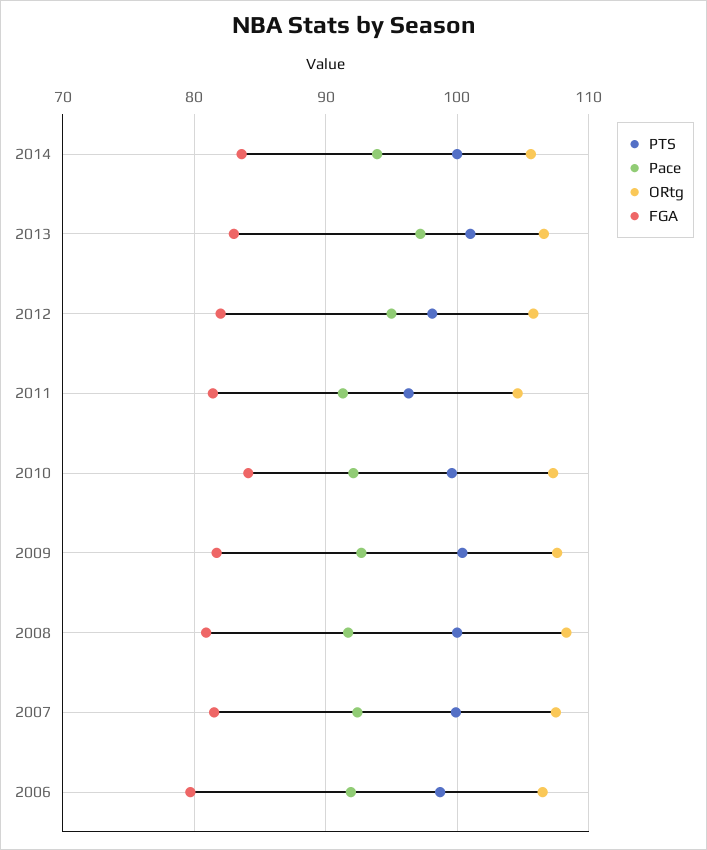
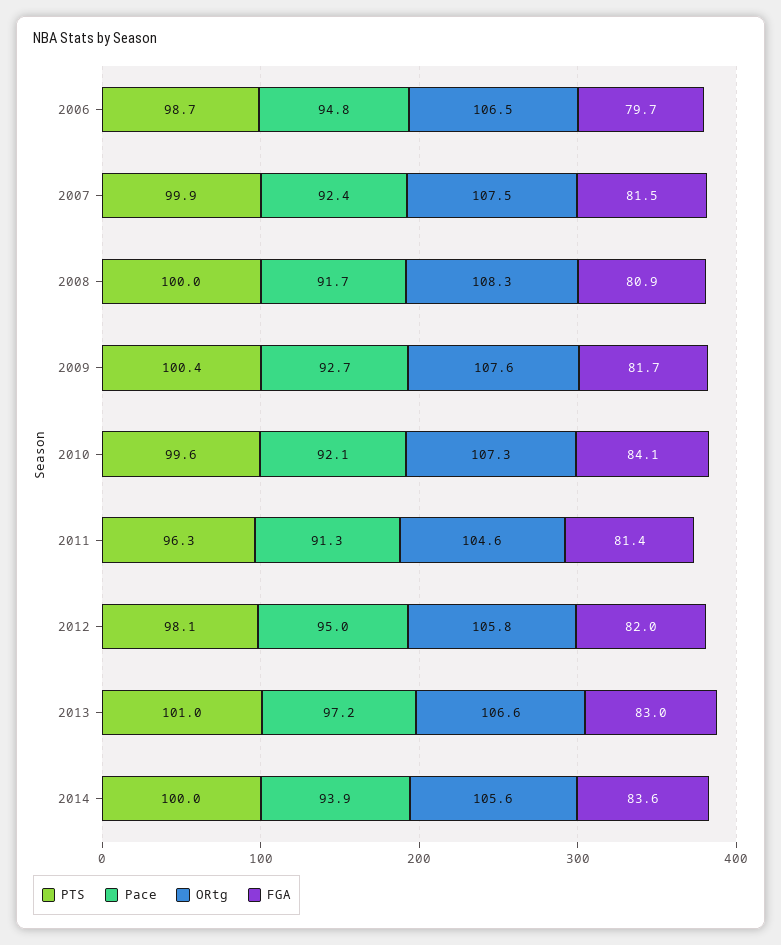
Pace, 2006: 92 -> 94.8

